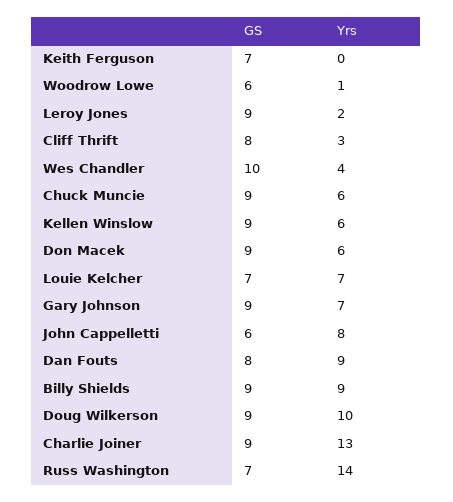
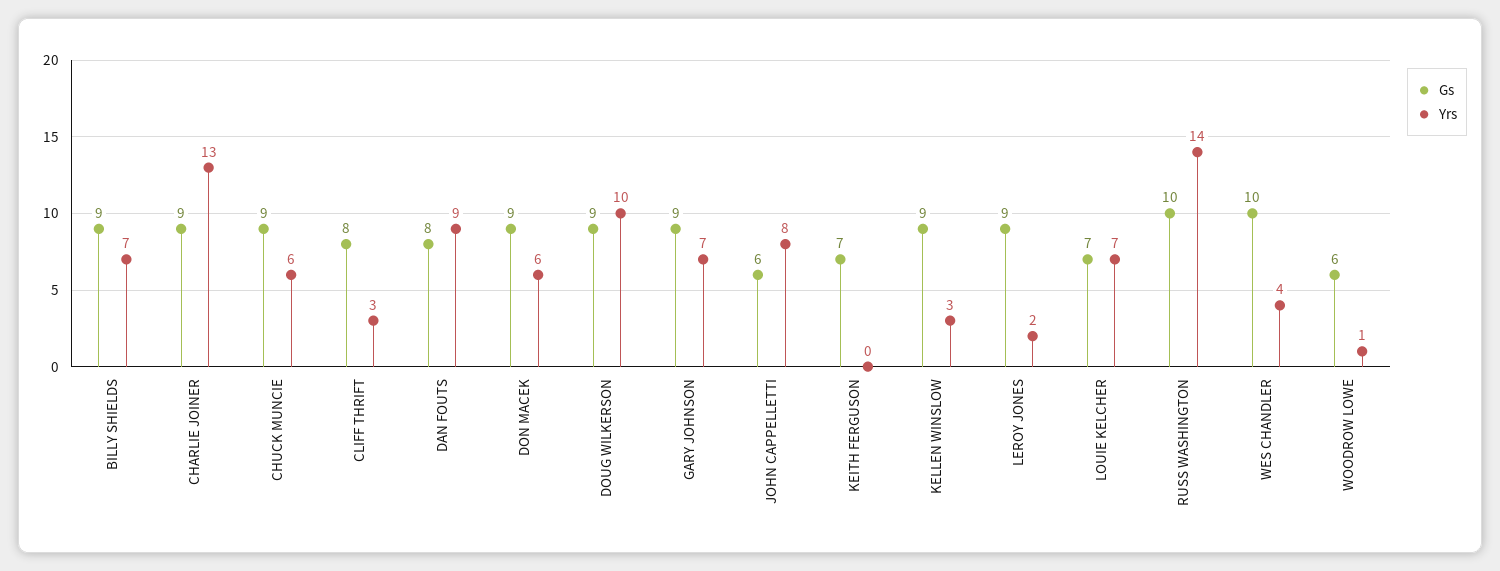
Yrs, Kellen Winslow: 6 -> 3
Yrs, Billy Shields: 9 -> 7
GS, Russ Washington: 7 -> 10

